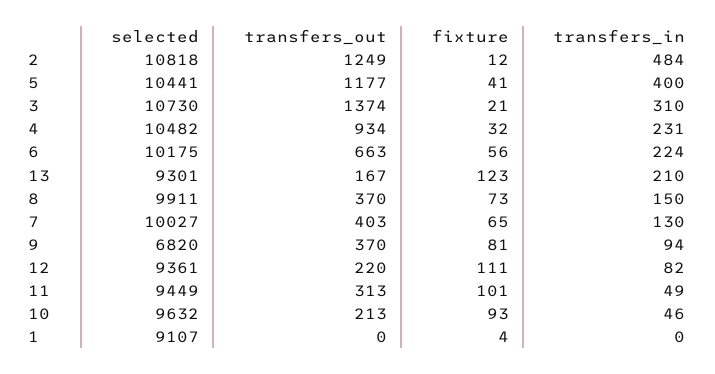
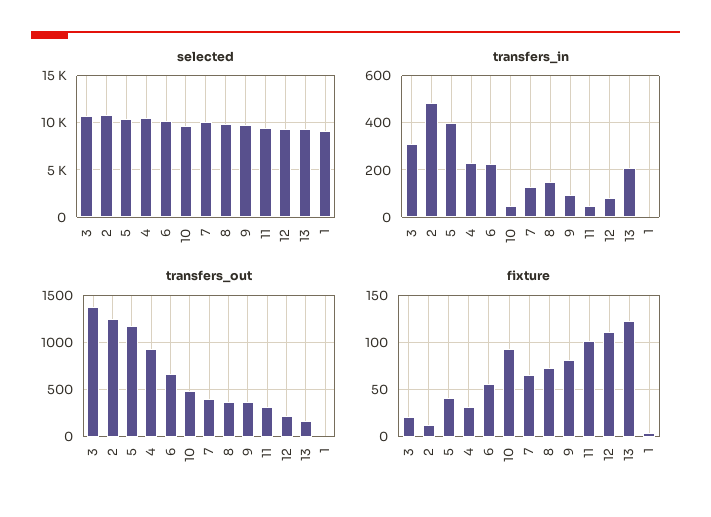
selected, 9: 6820 -> 10000
transfers_out, 10: 213 -> 500

